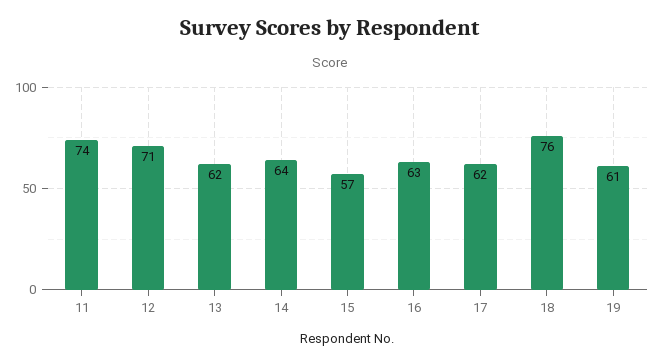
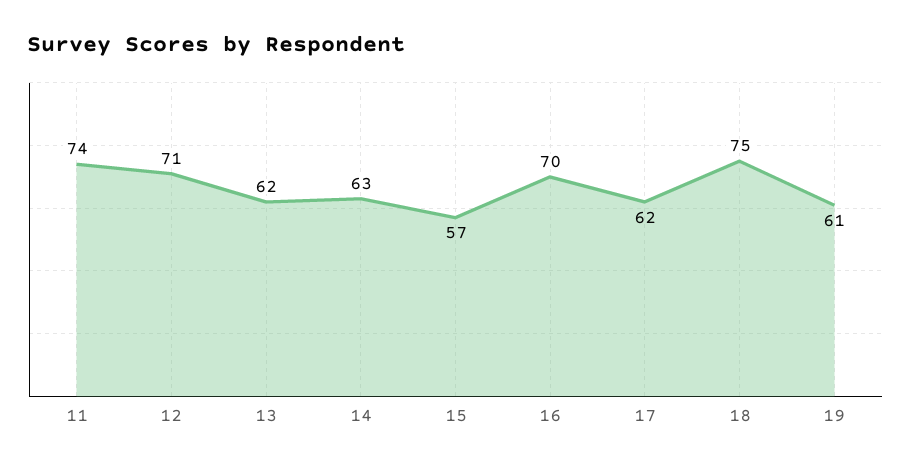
14: 64 -> 63
16: 63 -> 70
18: 76 -> 75

